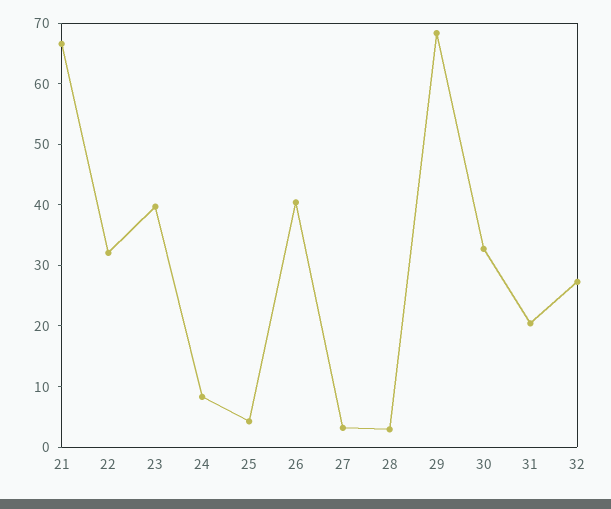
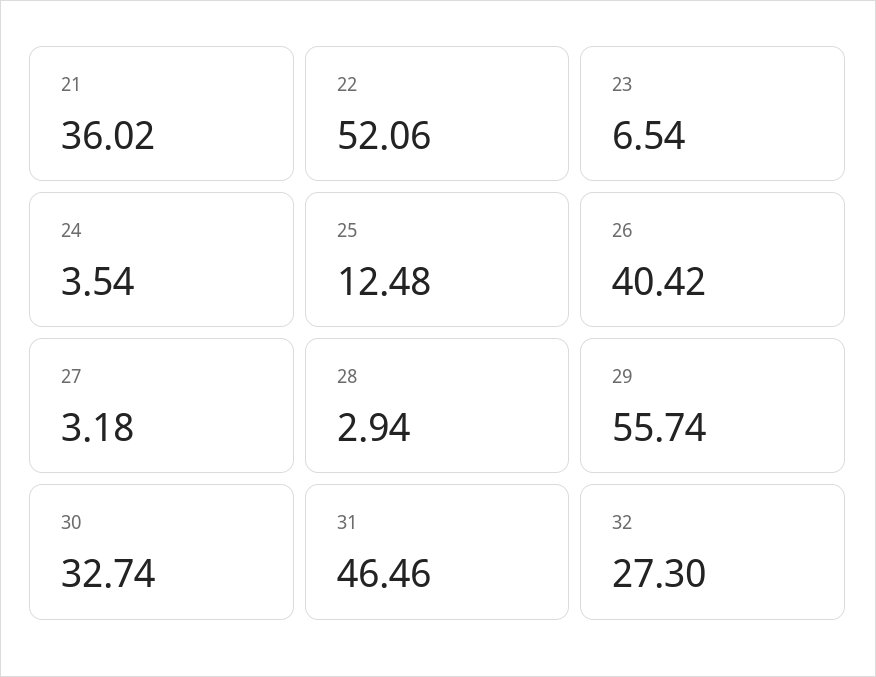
21: 66 -> 36.02
22: 32 -> 52.06
23: 40 -> 6.54
24: 8 -> 3.54
25: 4 -> 12.48
29: 68 -> 55.74
31: 20 -> 46.46

